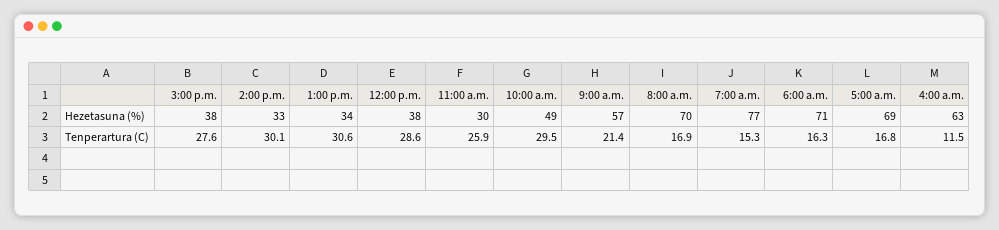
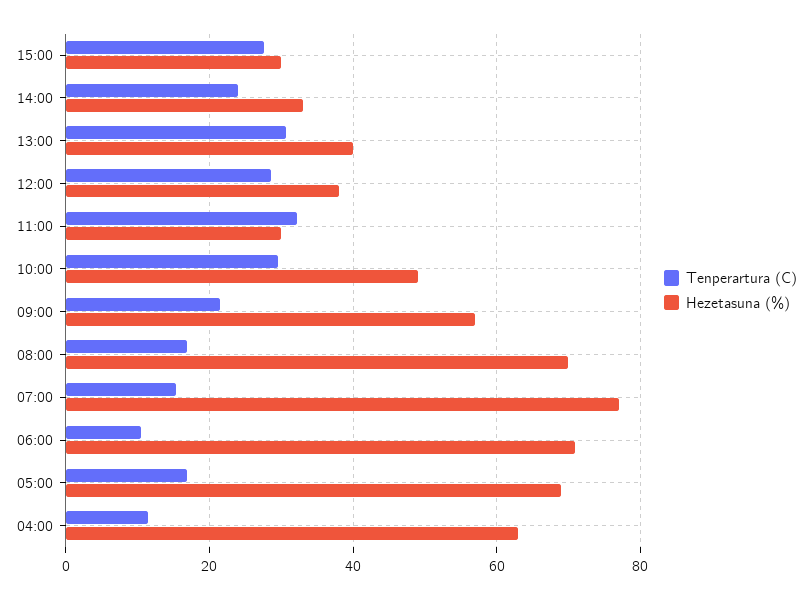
Hezetasuna (%), 3:00 p.m.: 38 -> 30
Hezetasuna (%), 1:00 p.m.: 34 -> 40
Tenperartura (C), 2:00 p.m.: 30.1 -> 24
Tenperartura (C), 11:00 a.m.: 25.9 -> 32
Tenperartura (C), 6:00 a.m.: 16.3 -> 10

